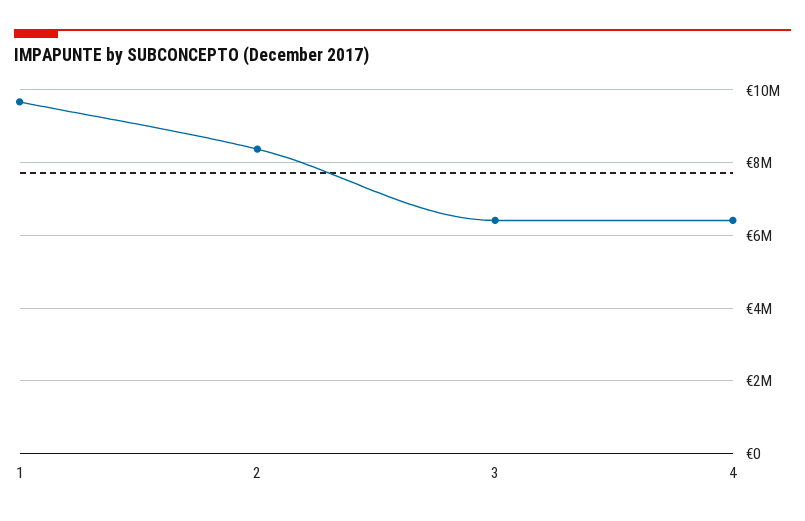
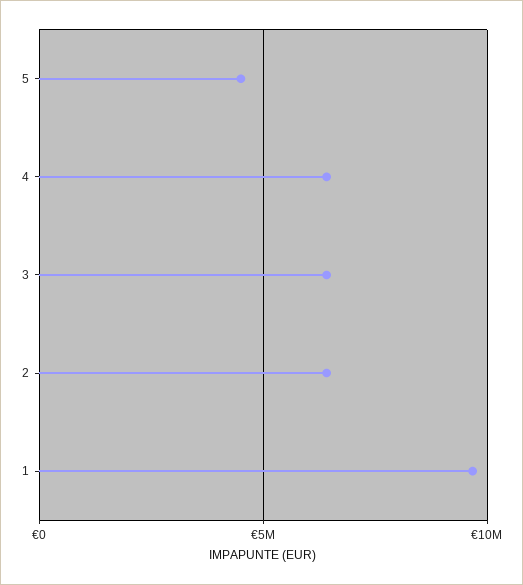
2: 8400000 -> 6500000
5: none -> 4500000

